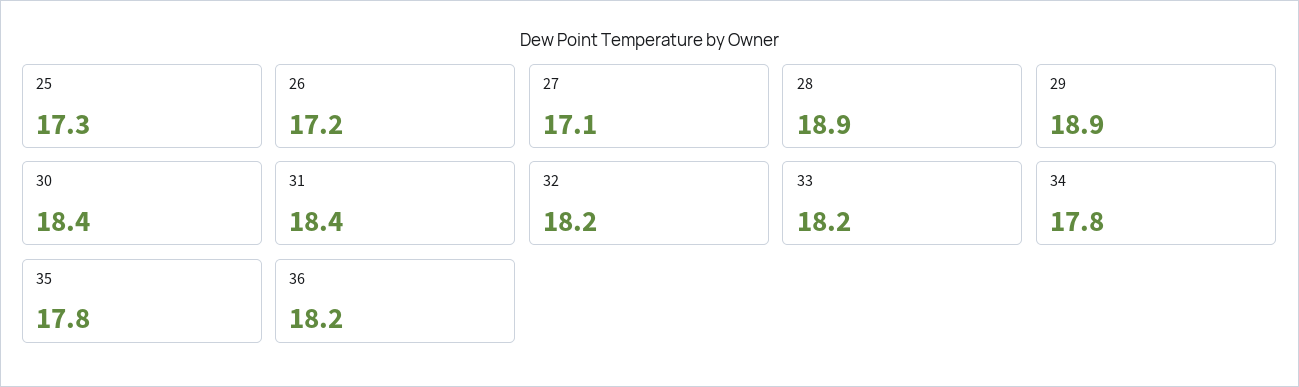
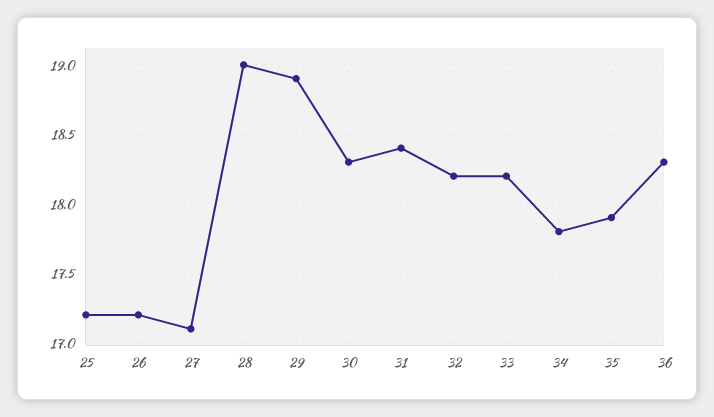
25: 17.3 -> 17.2
28: 18.9 -> 19
30: 18.4 -> 18.3
35: 17.8 -> 17.9
36: 18.2 -> 18.3

